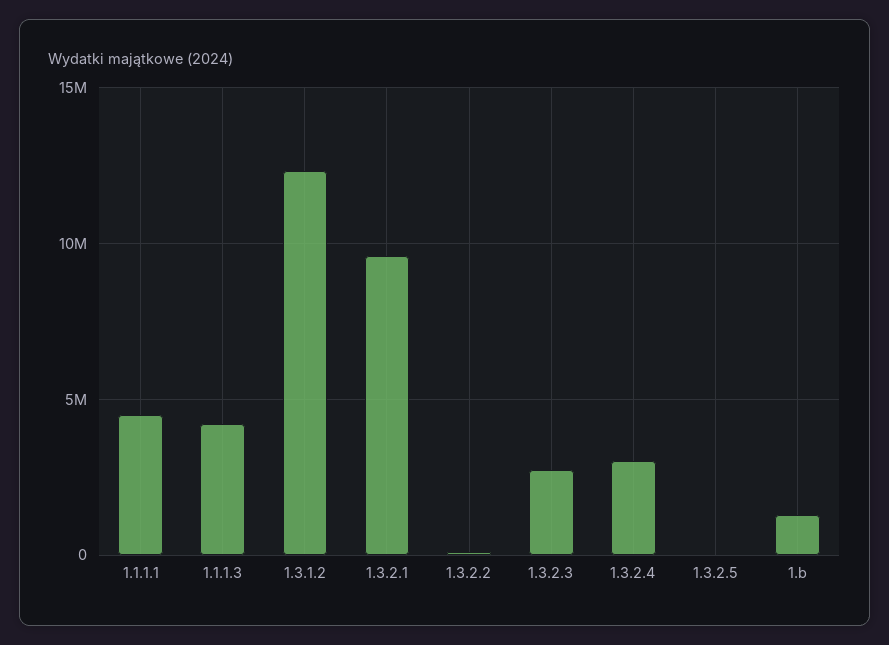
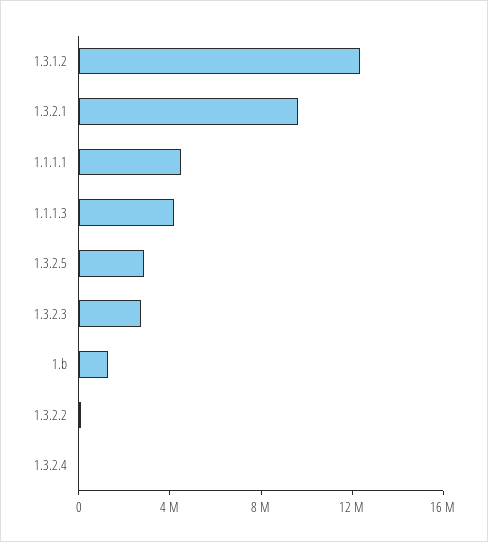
1.3.2.4: 3000000 -> 0
1.3.2.5: 0 -> 3000000

